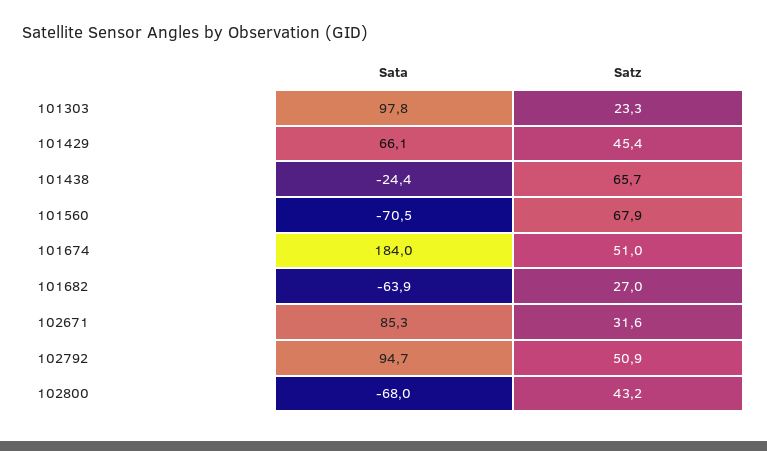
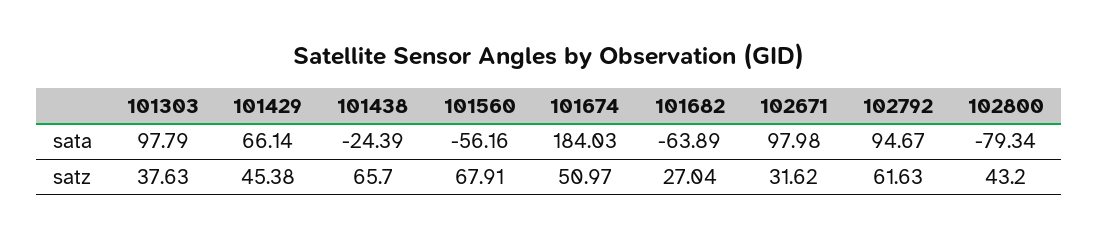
Satz, 101303: 23.3 -> 37.63
Sata, 101560: -70.5 -> -56.16
Sata, 102671: 85.3 -> 97.98
Satz, 102792: 50.9 -> 61.63
Sata, 102800: -68 -> -79.34

